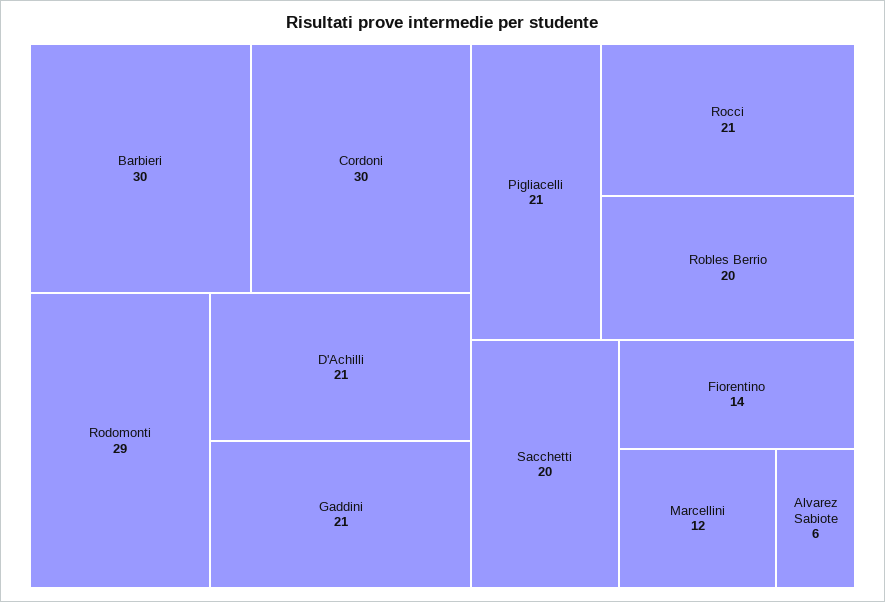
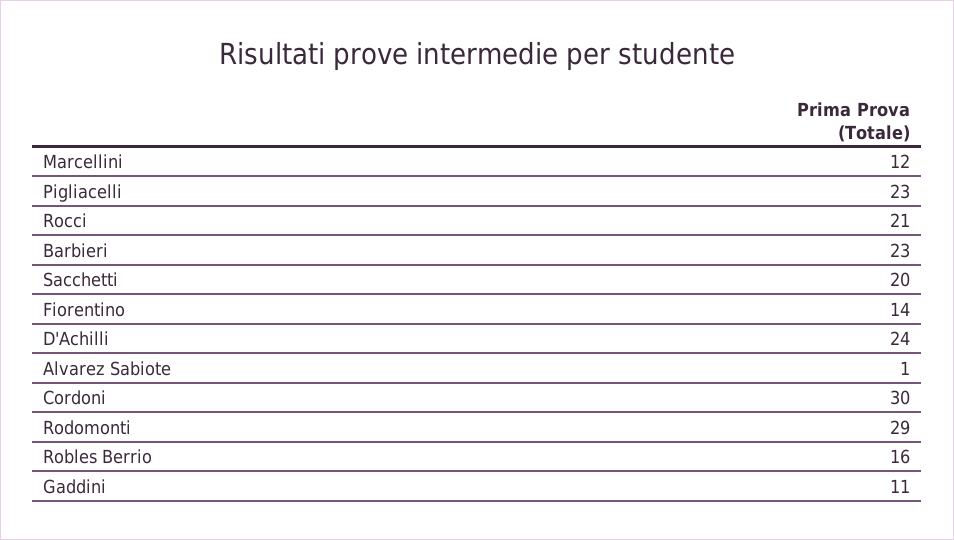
Barbieri: 30 -> 23
D'Achilli: 21 -> 24
Gaddini: 21 -> 11
Pigliacelli: 21 -> 23
Robles Berrio: 20 -> 16
Alvarez Sabiote: 6 -> 1

